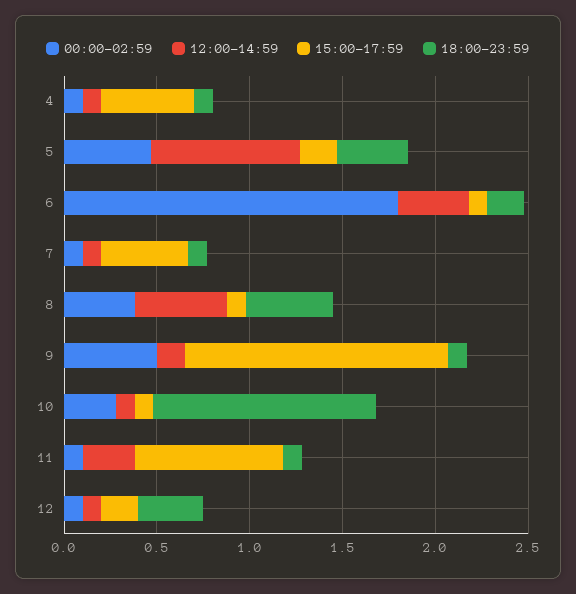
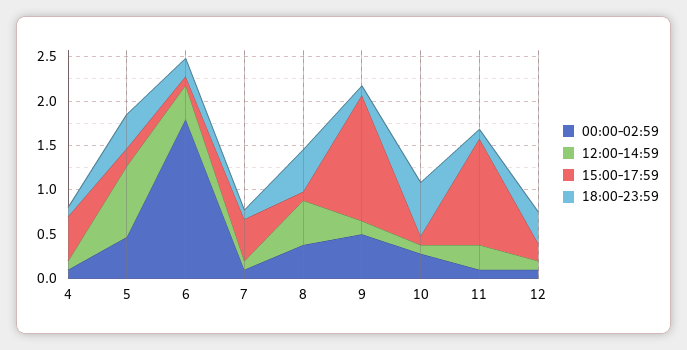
18:00-23:59, 10: 1.2 -> 0.6
15:00-17:59, 11: 0.8 -> 1.2

